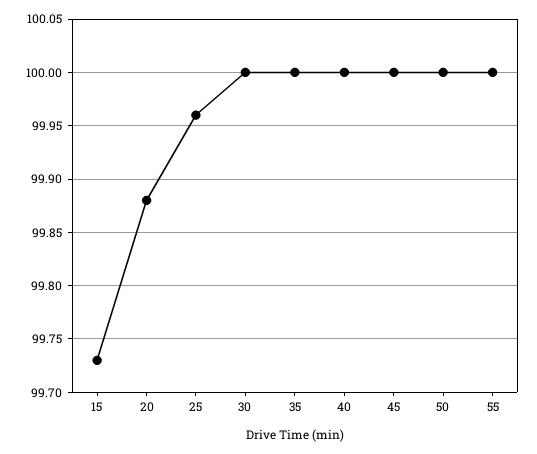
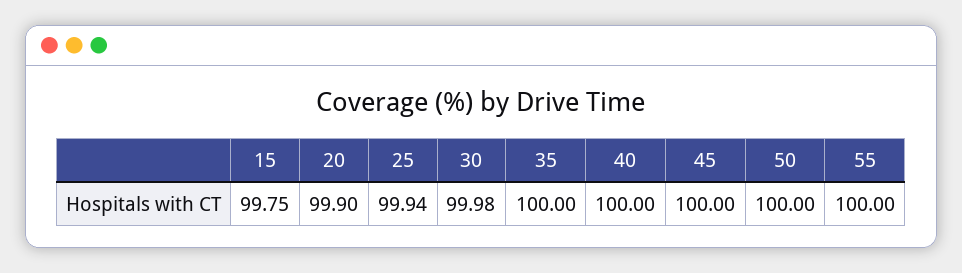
15: 99.73 -> 99.75
20: 99.88 -> 99.9
25: 99.96 -> 99.94
30: 100 -> 99.98

